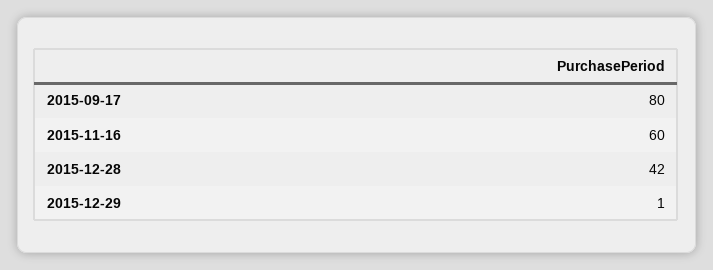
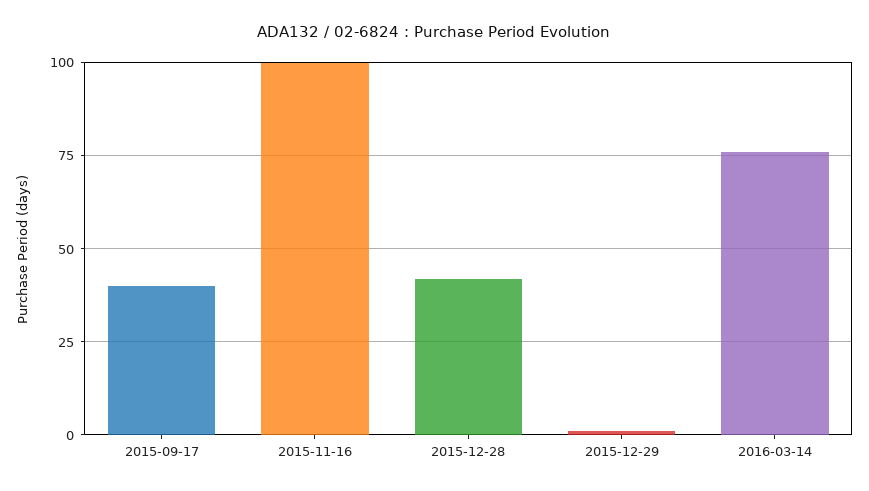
2015-09-17: 80 -> 40
2015-11-16: 60 -> 100
2016-03-14: none -> 75

